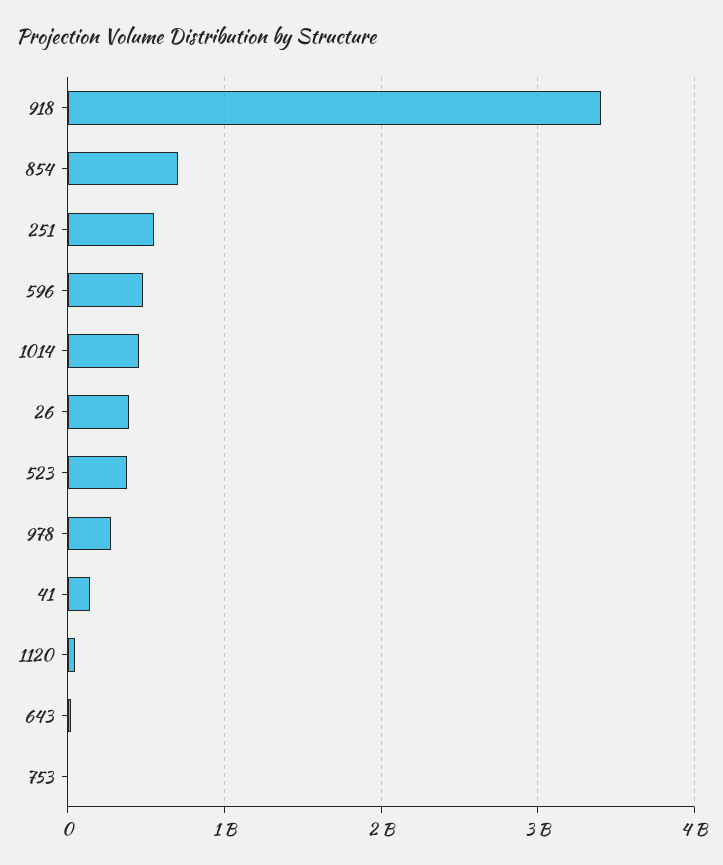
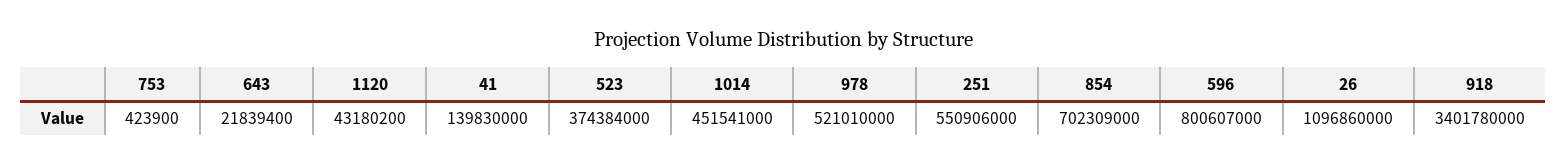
596: 500000000 -> 800607000
26: 400000000 -> 1096860000
978: 300000000 -> 521010000

